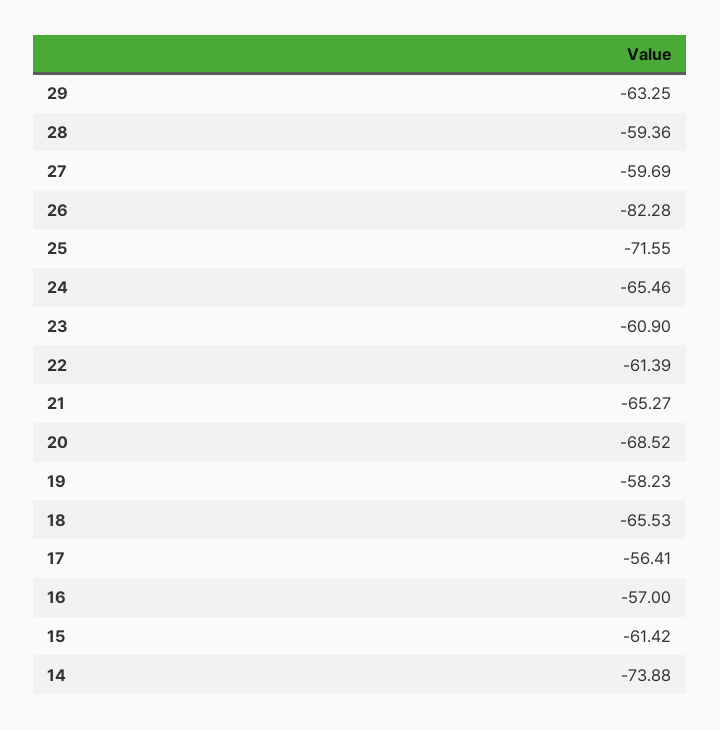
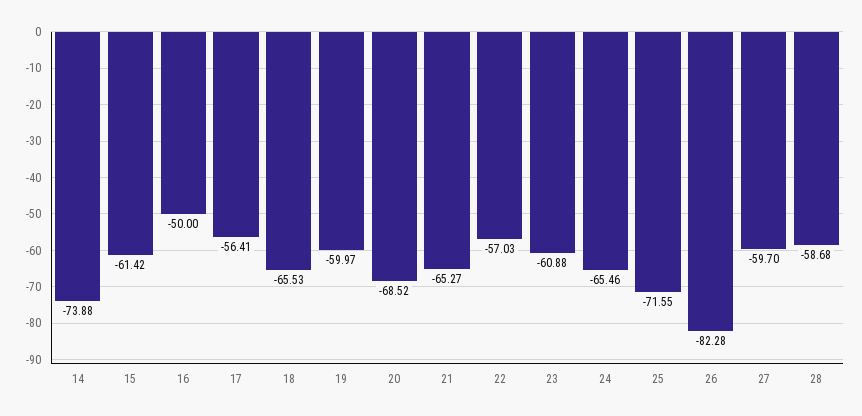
29: -63.25 -> none
28: -59.36 -> -58.68
27: -59.69 -> -59.7
23: -60.9 -> -60.88
22: -61.39 -> -57.03
19: -58.23 -> -59.97
16: -57 -> -50

